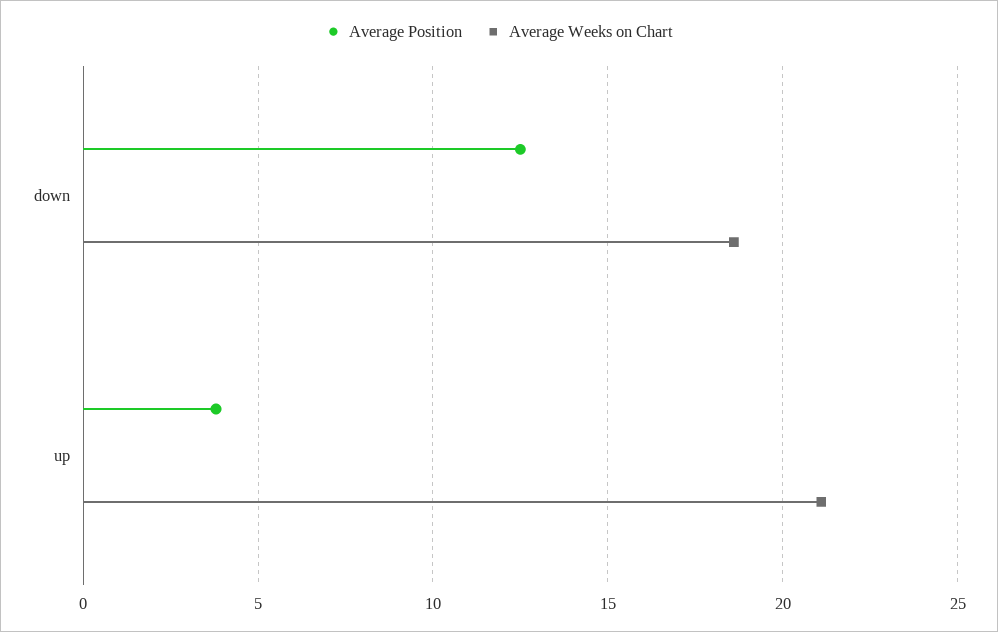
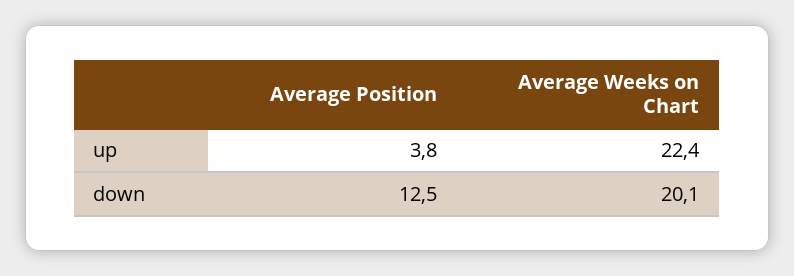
Average Weeks on Chart, down: 18.5 -> 20.1
Average Weeks on Chart, up: 21 -> 22.4

